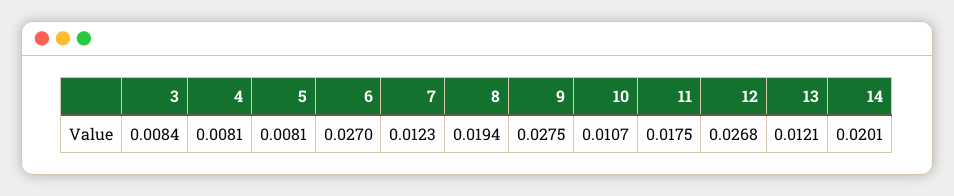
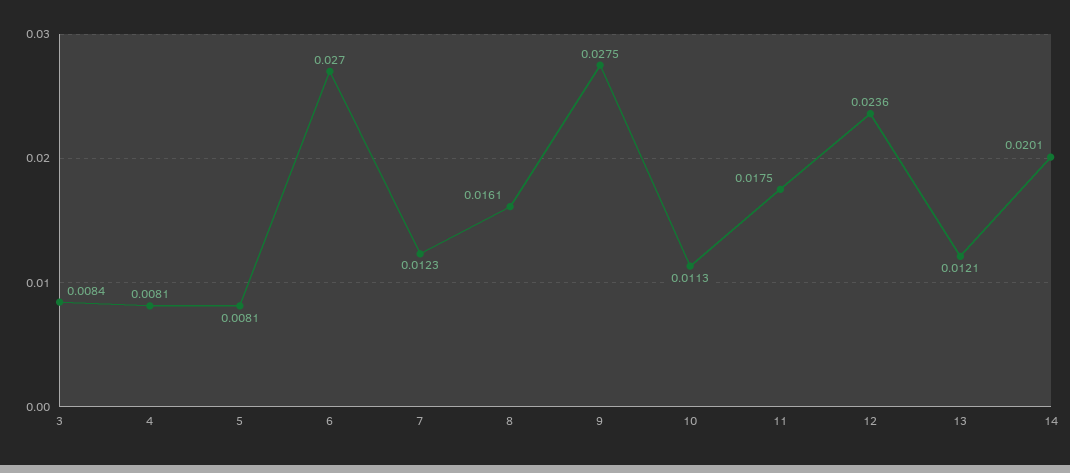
8: 0.0194 -> 0.0161
10: 0.0107 -> 0.0113
12: 0.0268 -> 0.0236

